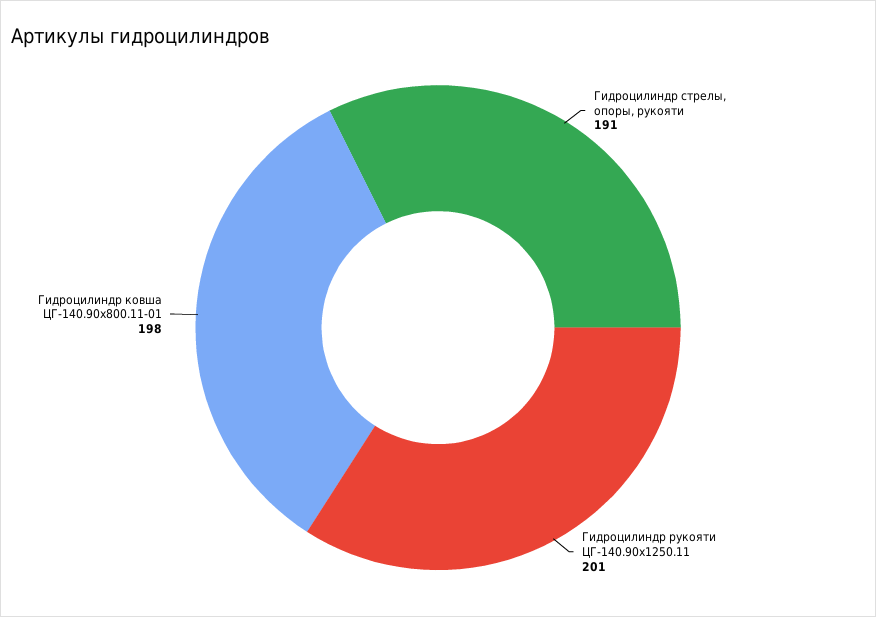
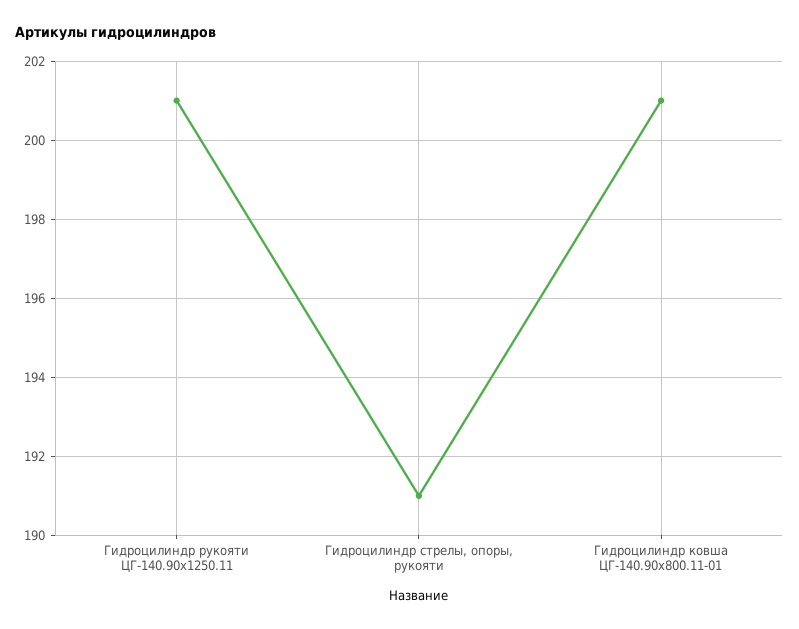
Гидроцилиндр ковша ЦГ-140.90х800.11-01: 198 -> 201

